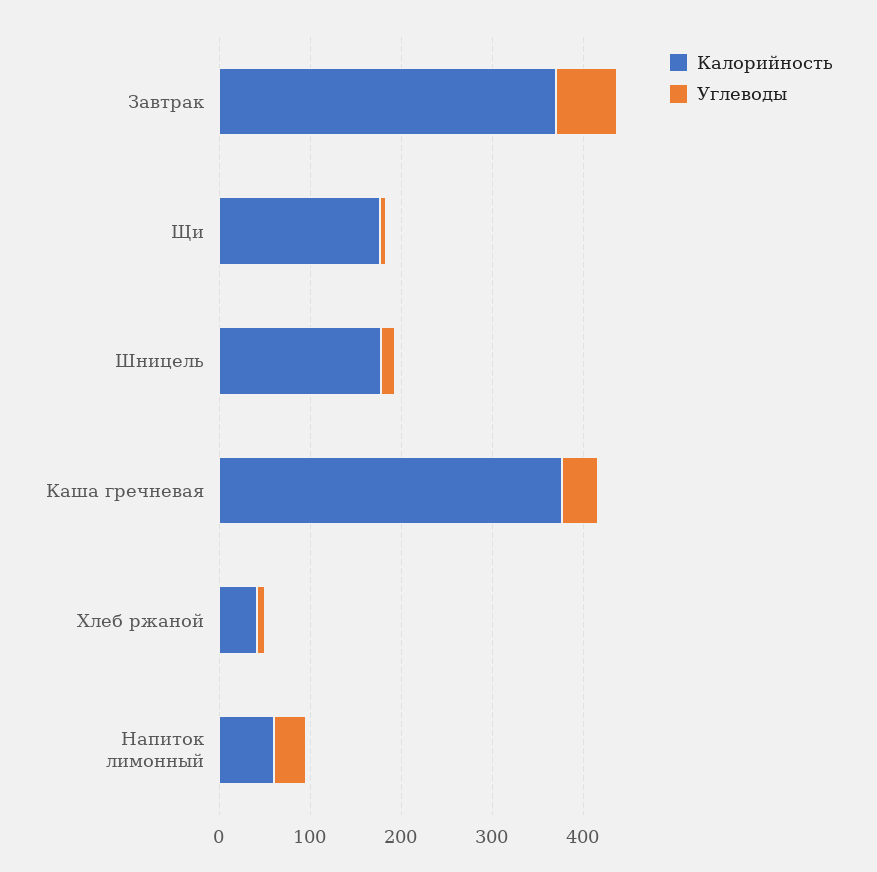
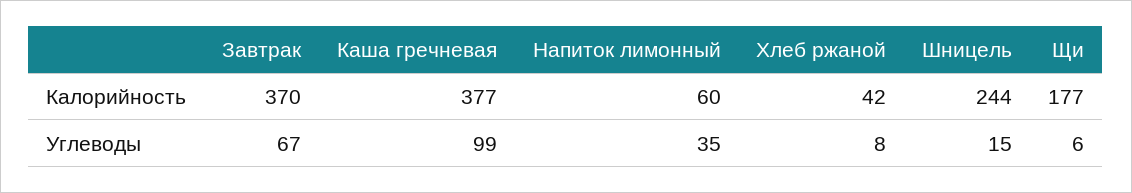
Калорийность, Шницель: 180 -> 244
Углеводы, Каша гречневая: 40 -> 99

